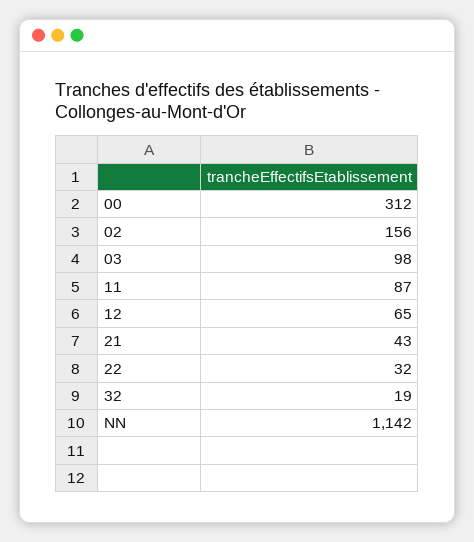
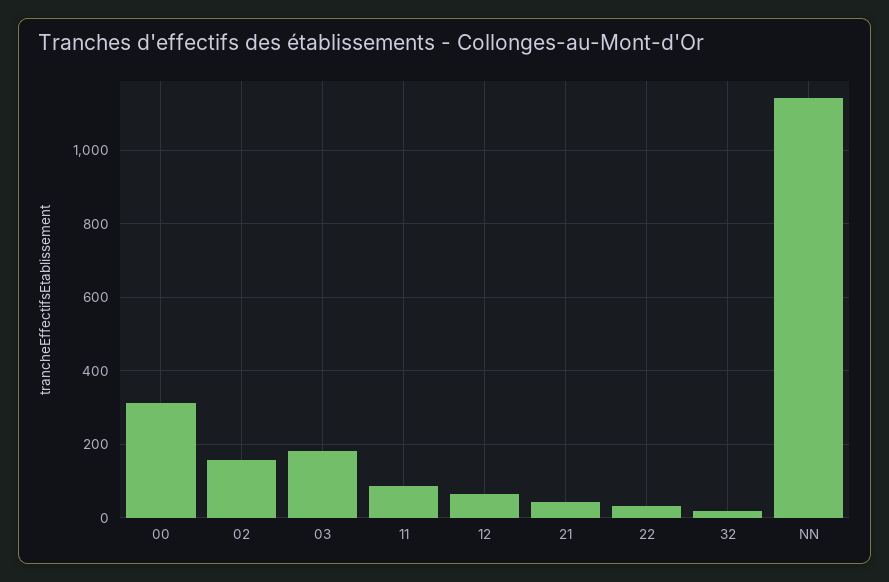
03: 98 -> 180

